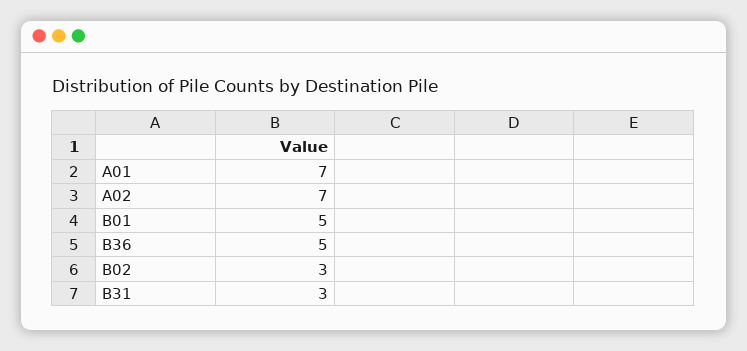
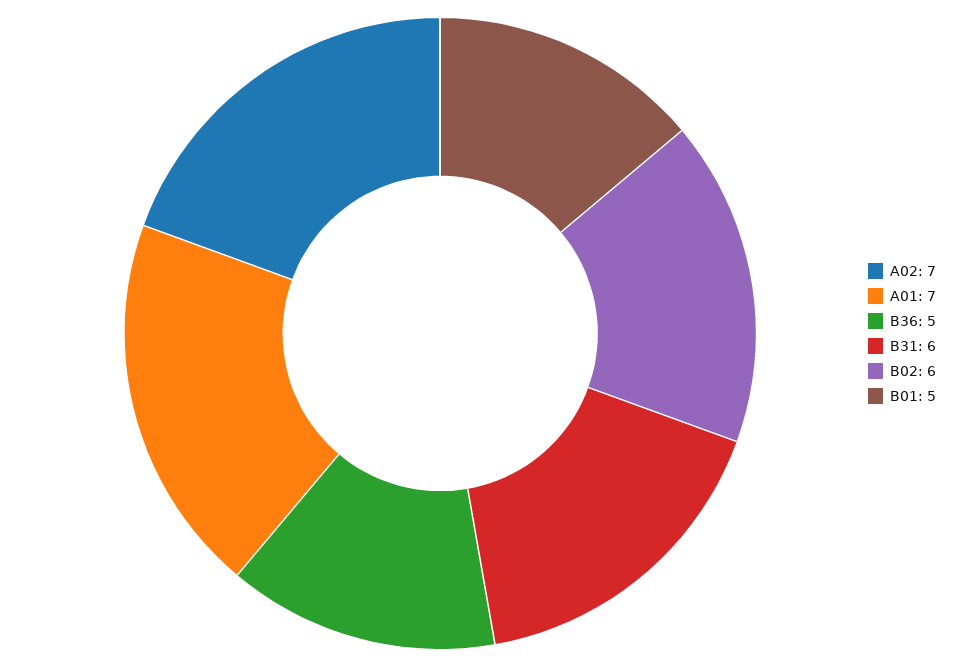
B02: 3 -> 6
B31: 3 -> 6

